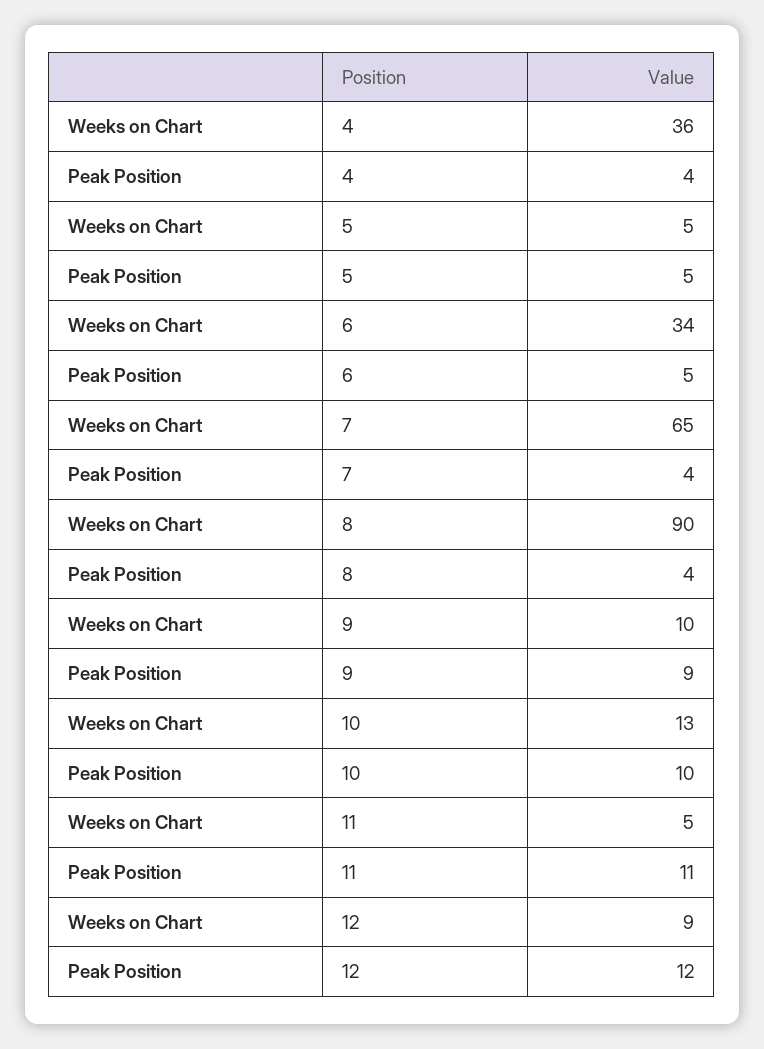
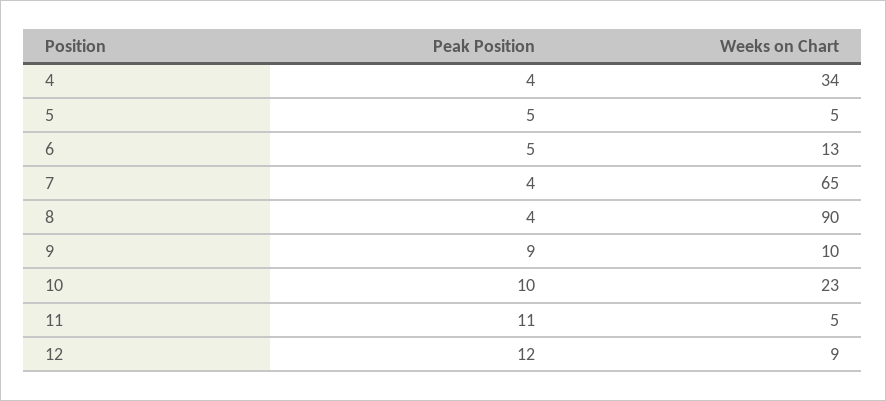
Weeks on Chart, 4: 36 -> 34
Weeks on Chart, 6: 34 -> 13
Weeks on Chart, 10: 13 -> 23

